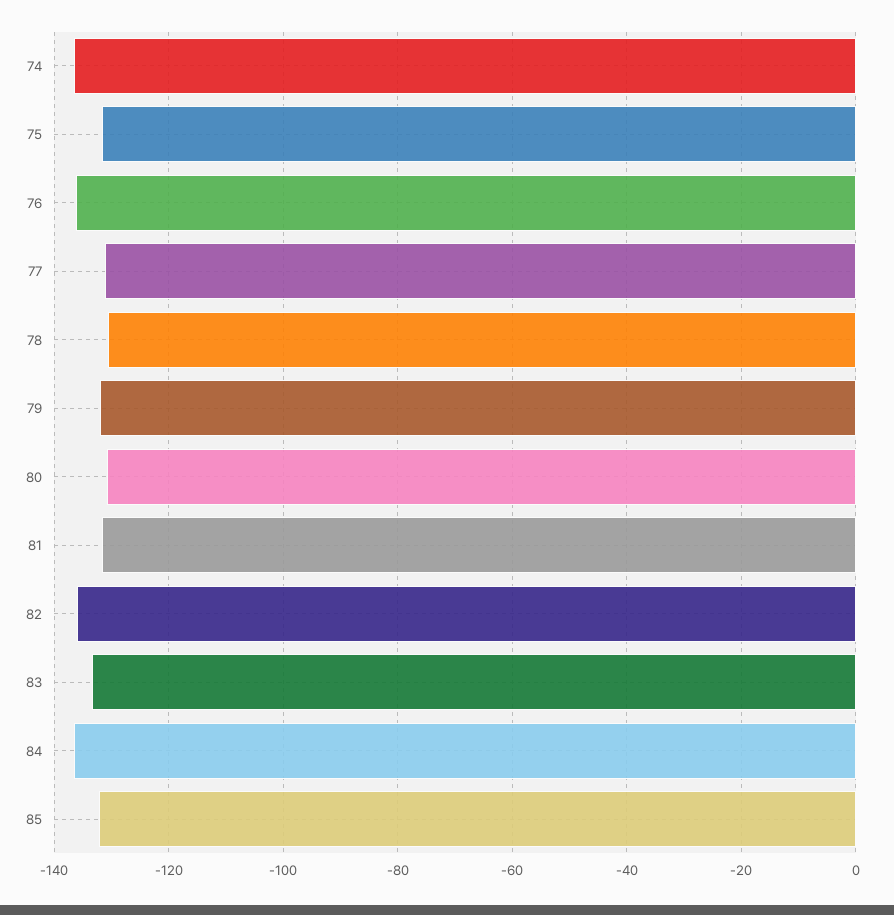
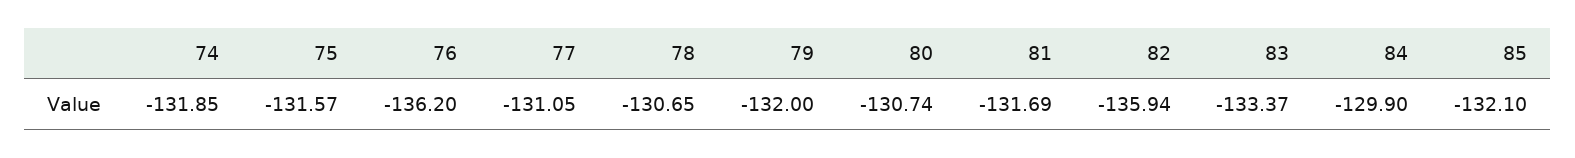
74: -136 -> -131.85
84: -136 -> -129.9

